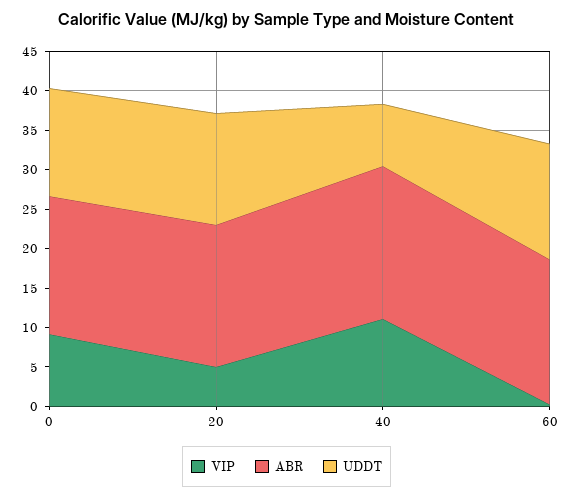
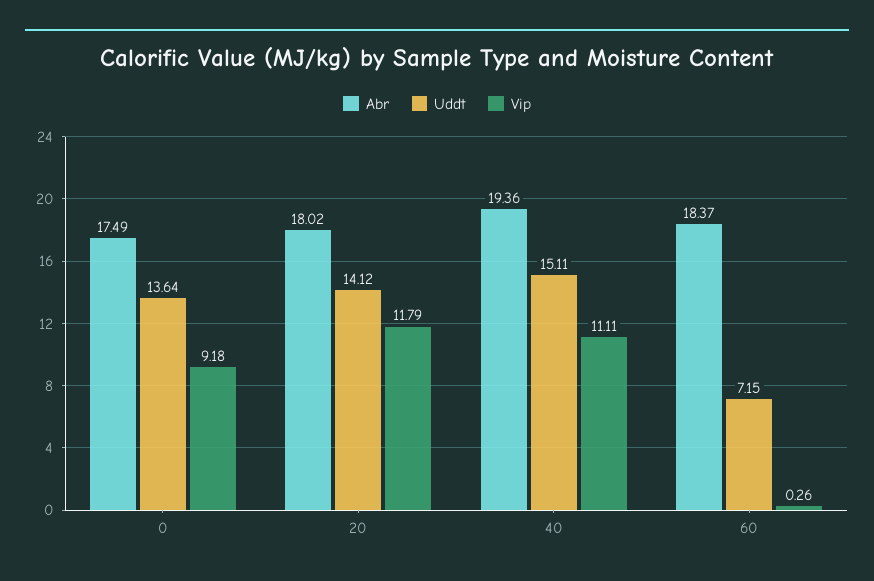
VIP, 20: 5 -> 11.79
UDDT, 40: 7.5 -> 15.11
UDDT, 60: 15 -> 7.15

